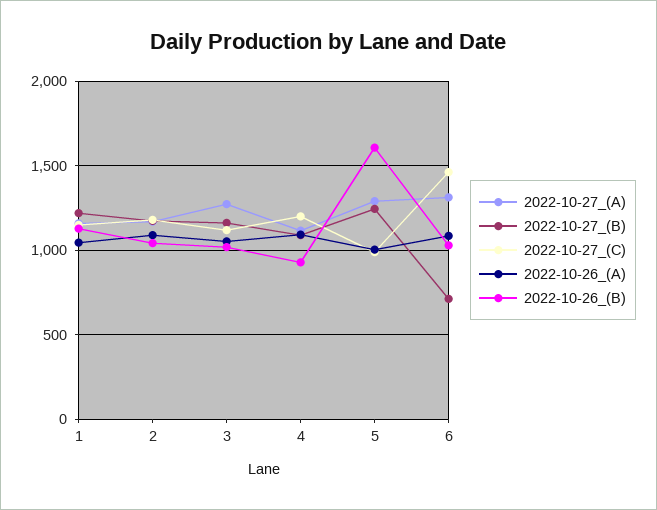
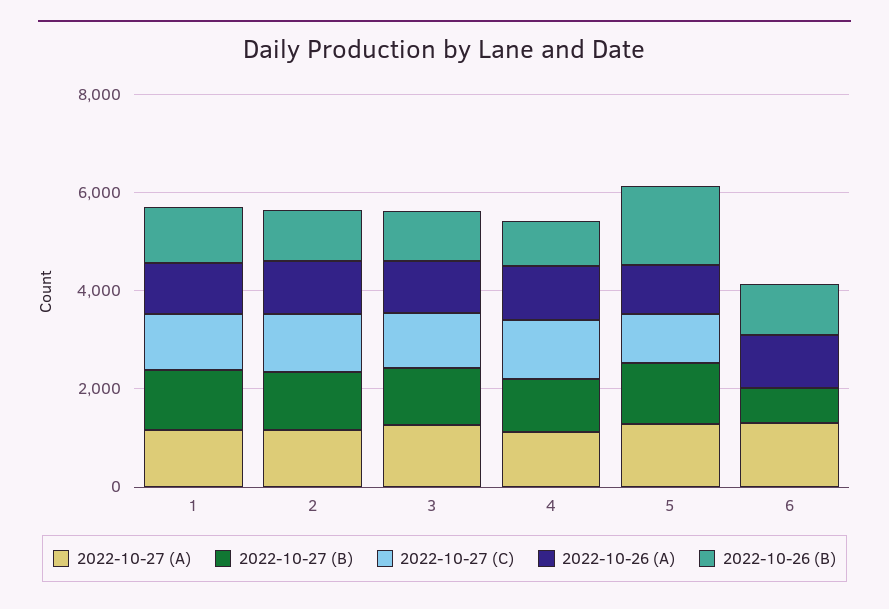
2022-10-27_(C), 6: 1450 -> 0

